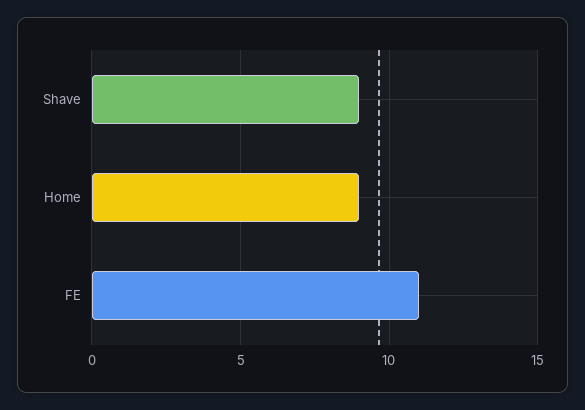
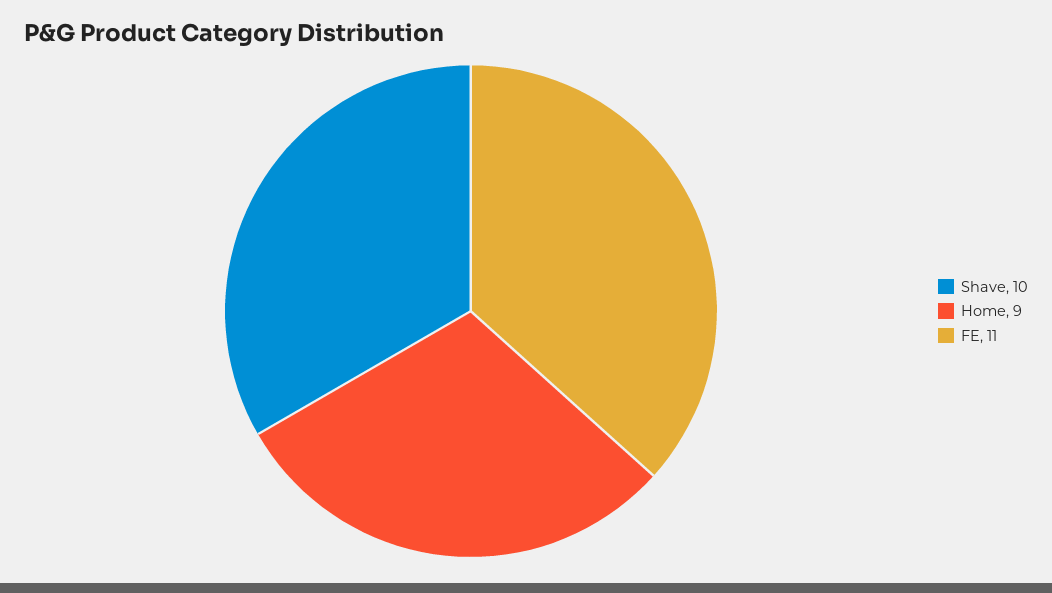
Shave: 9 -> 10

